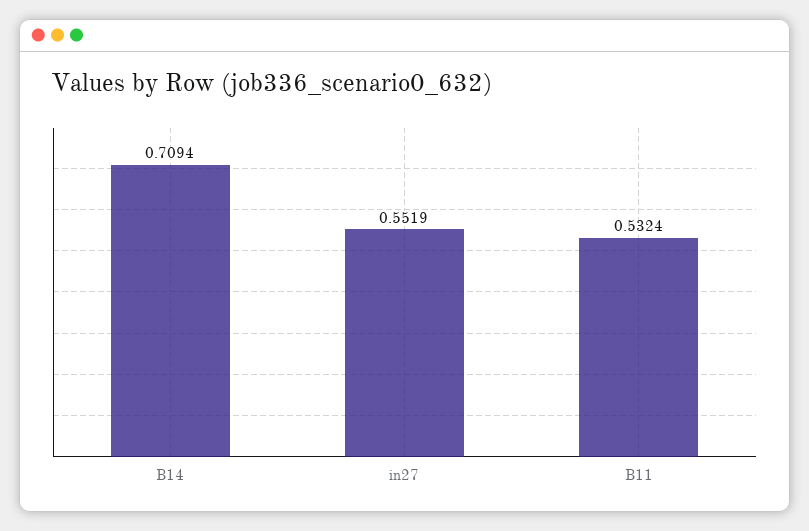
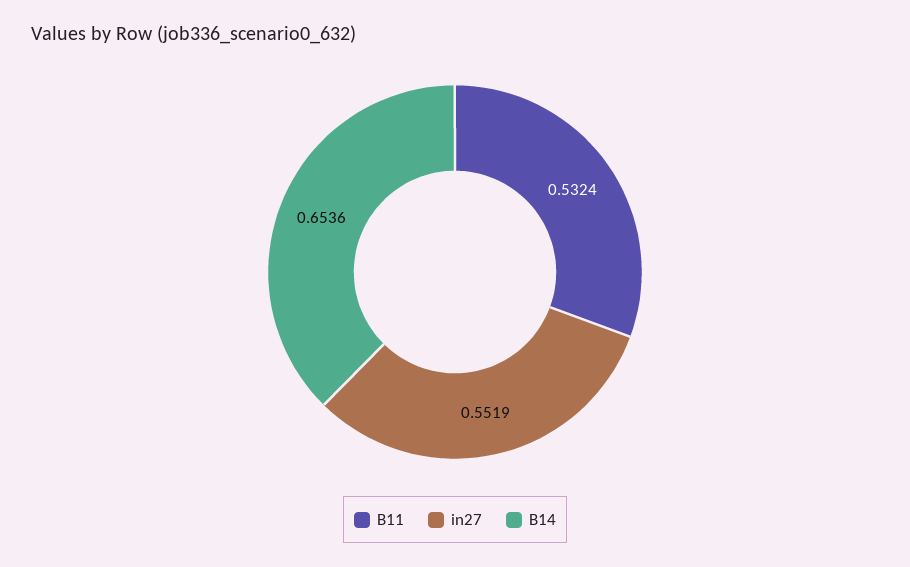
B14: 0.7094 -> 0.6536

